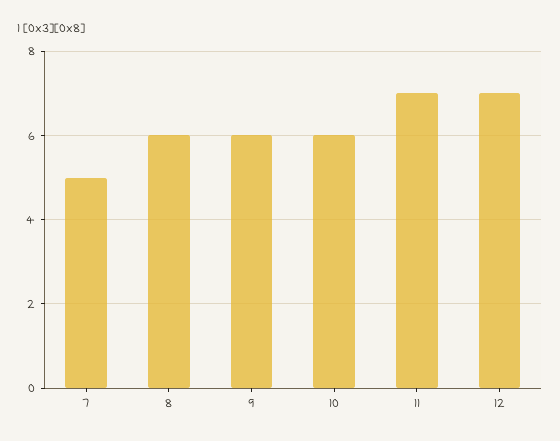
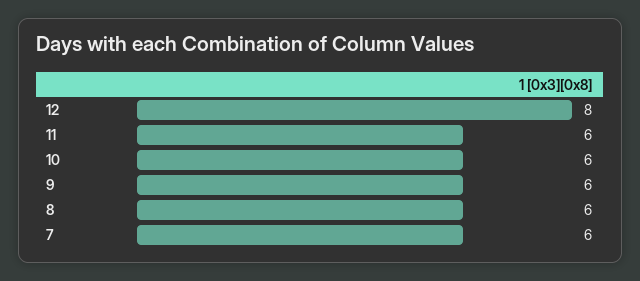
7: 5 -> 6
11: 7 -> 6
12: 7 -> 8

